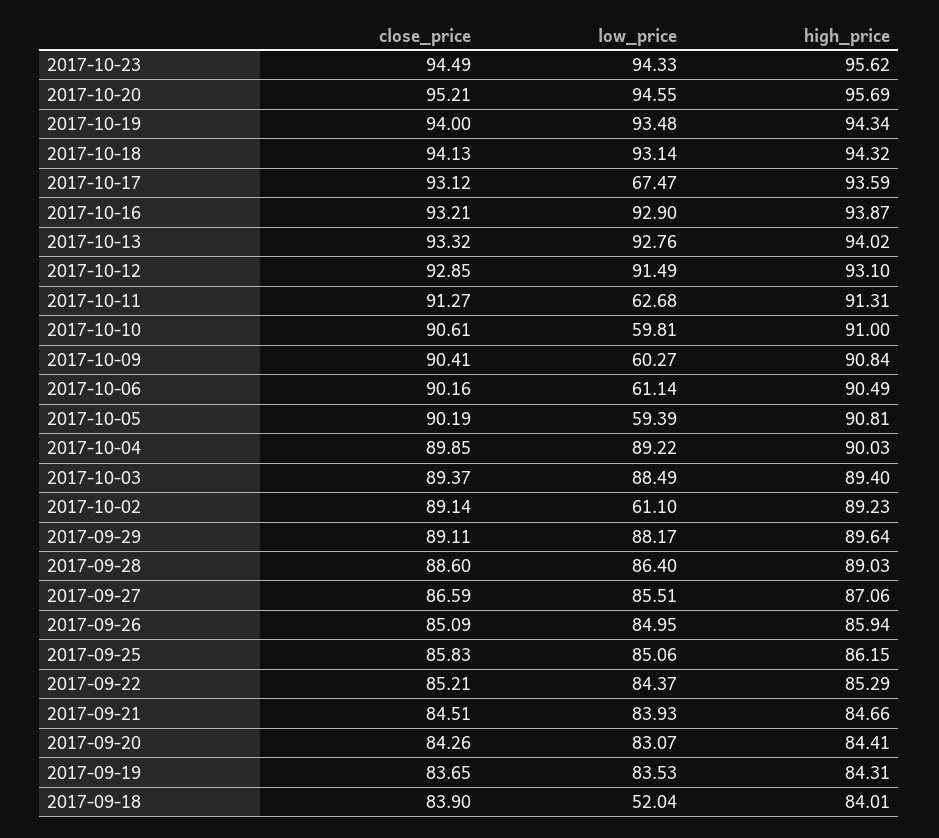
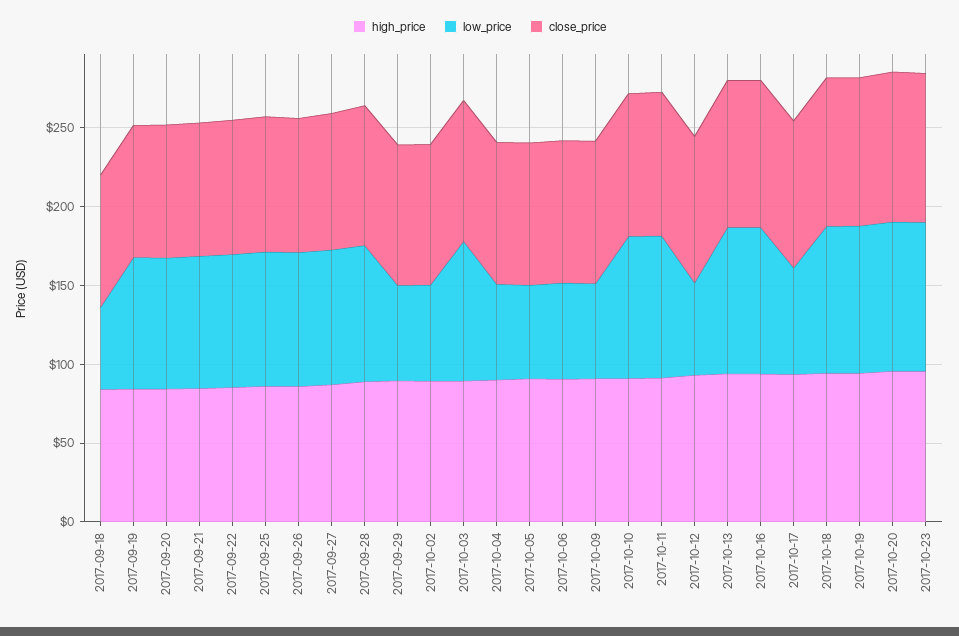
low_price, 2017-10-12: 91.49 -> 60
low_price, 2017-10-11: 62.68 -> 90
low_price, 2017-10-10: 59.81 -> 90
low_price, 2017-10-04: 89.22 -> 60
low_price, 2017-09-29: 88.17 -> 60

